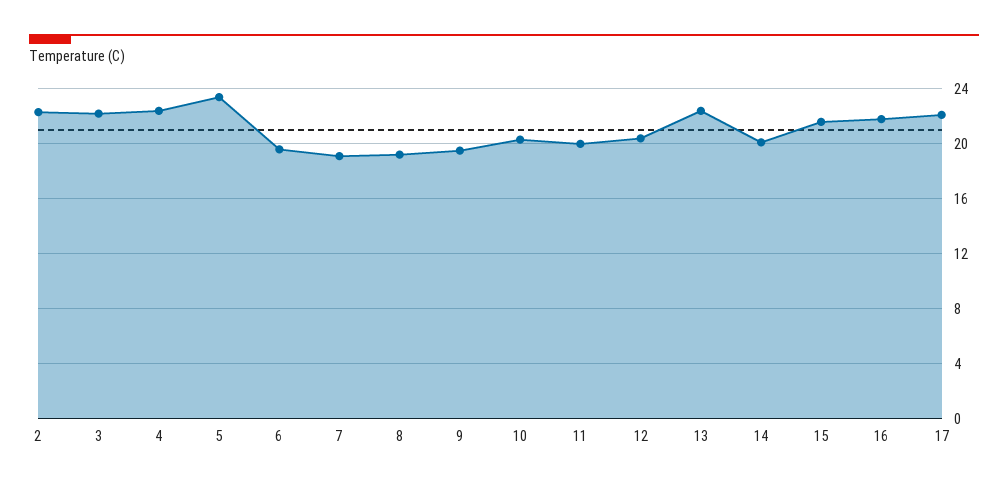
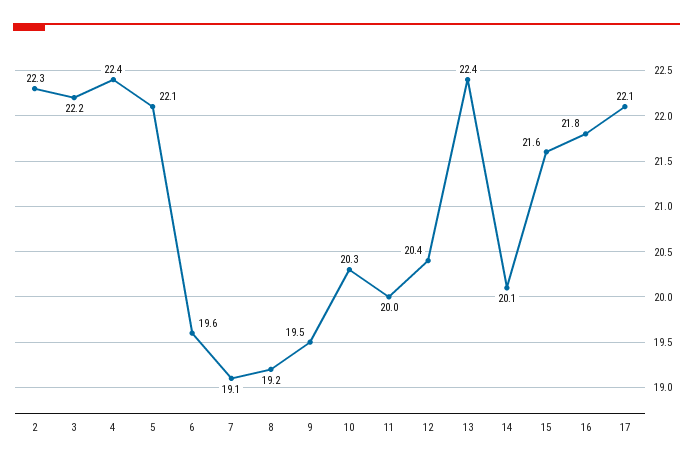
5: 23.5 -> 22.1

